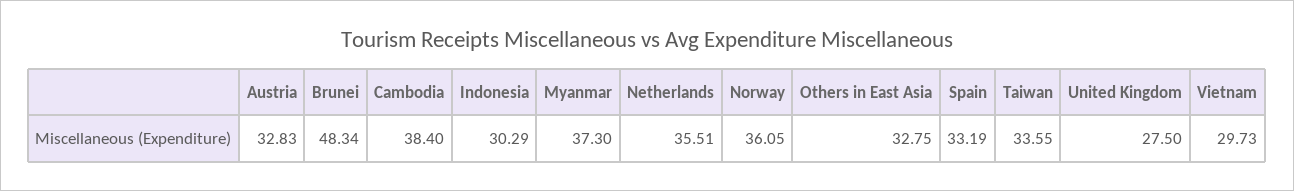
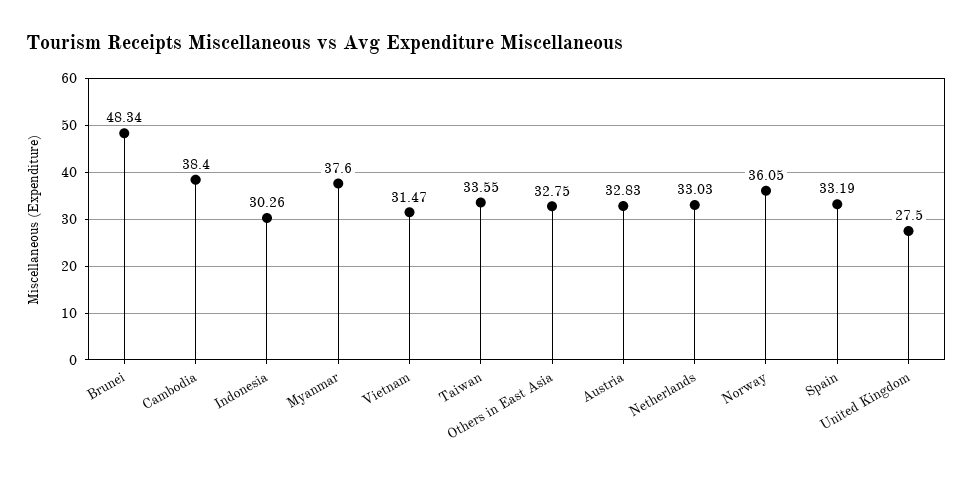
Indonesia: 30.29 -> 30.26
Myanmar: 37.3 -> 37.6
Netherlands: 35.51 -> 33.03
Vietnam: 29.73 -> 31.47

